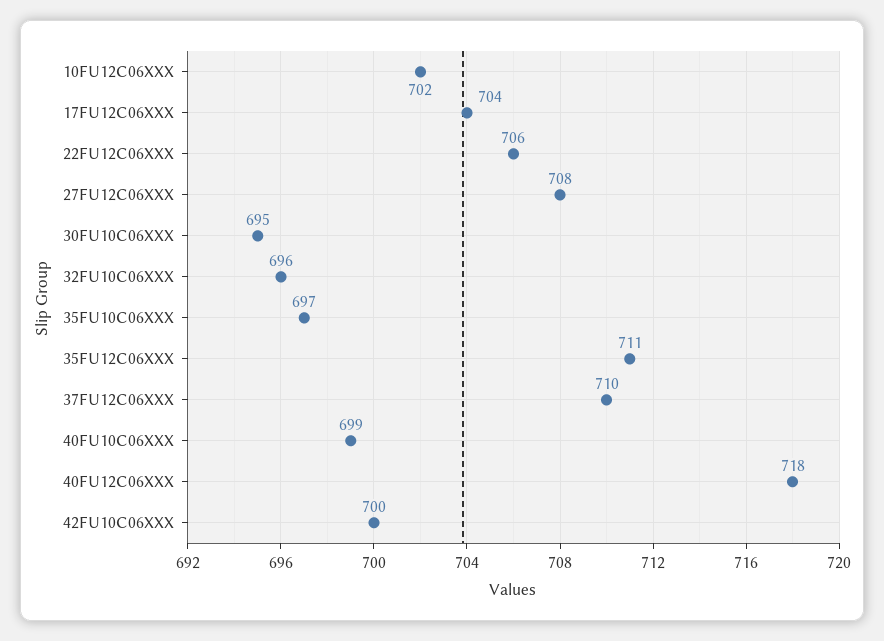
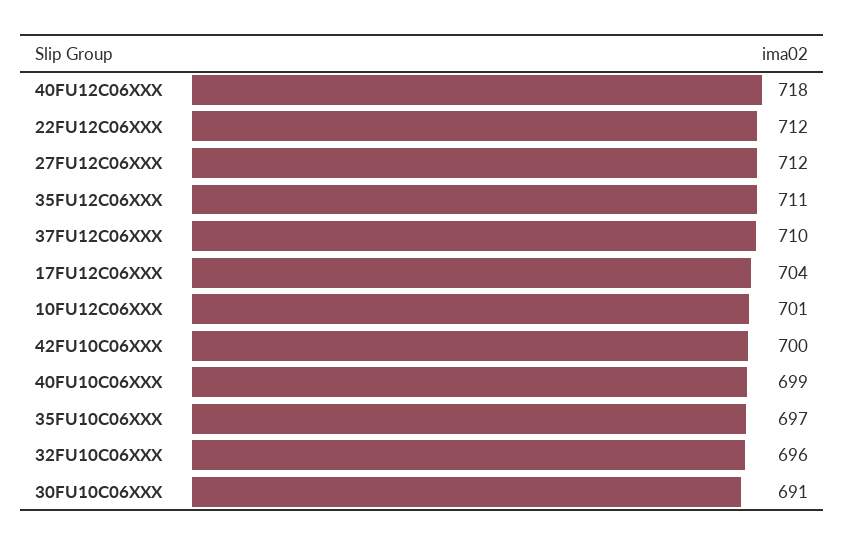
10FU12C06XXX: 702 -> 701
22FU12C06XXX: 706 -> 712
27FU12C06XXX: 708 -> 712
30FU10C06XXX: 695 -> 691

